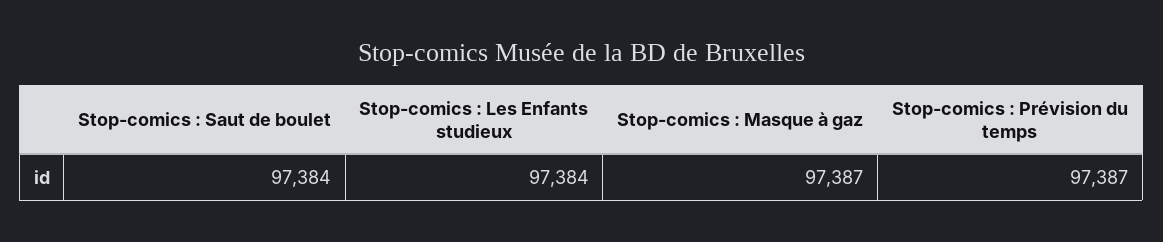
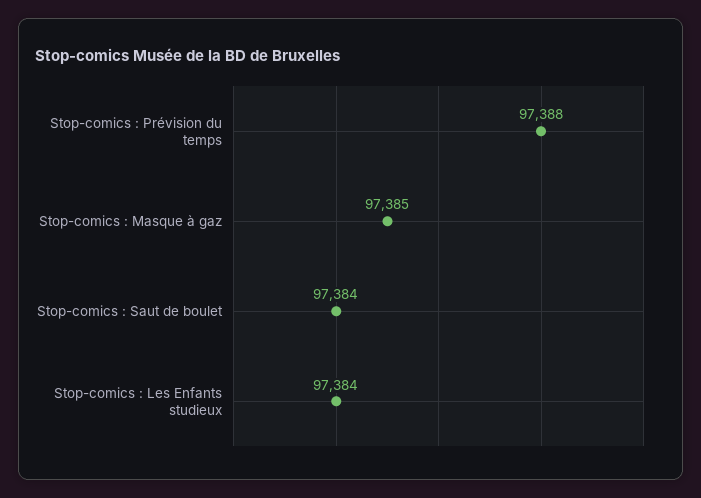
Stop-comics : Masque à gaz: 97387 -> 97385
Stop-comics : Prévision du temps: 97387 -> 97388

